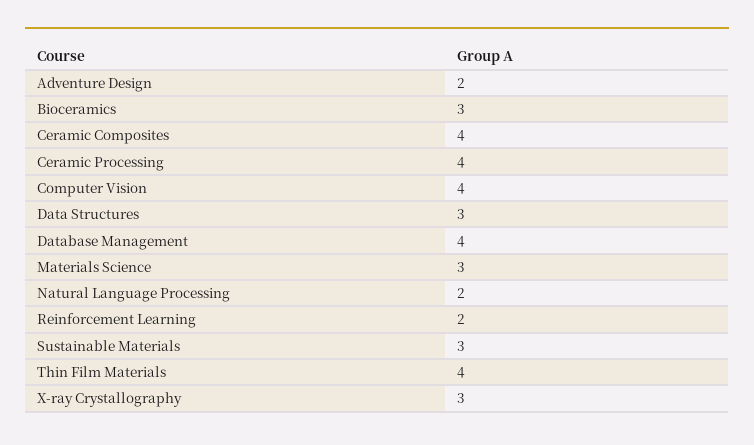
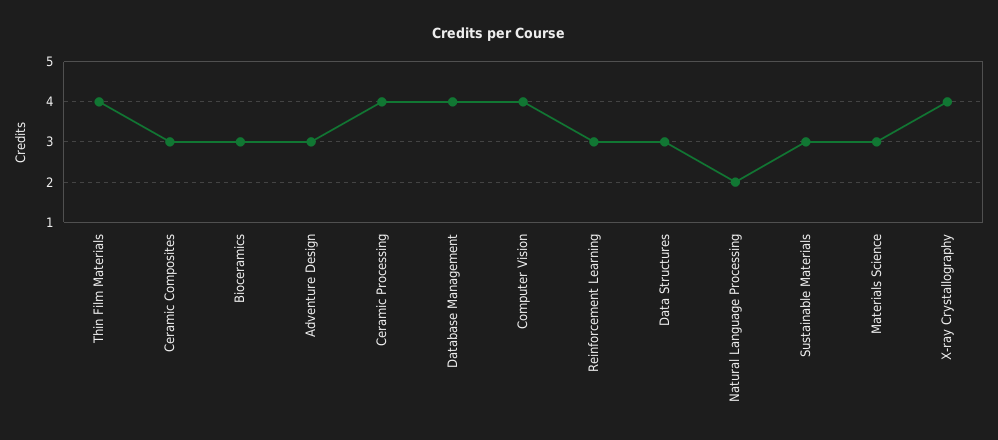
Adventure Design: 2 -> 3
Ceramic Composites: 4 -> 3
Reinforcement Learning: 2 -> 3
X-ray Crystallography: 3 -> 4

